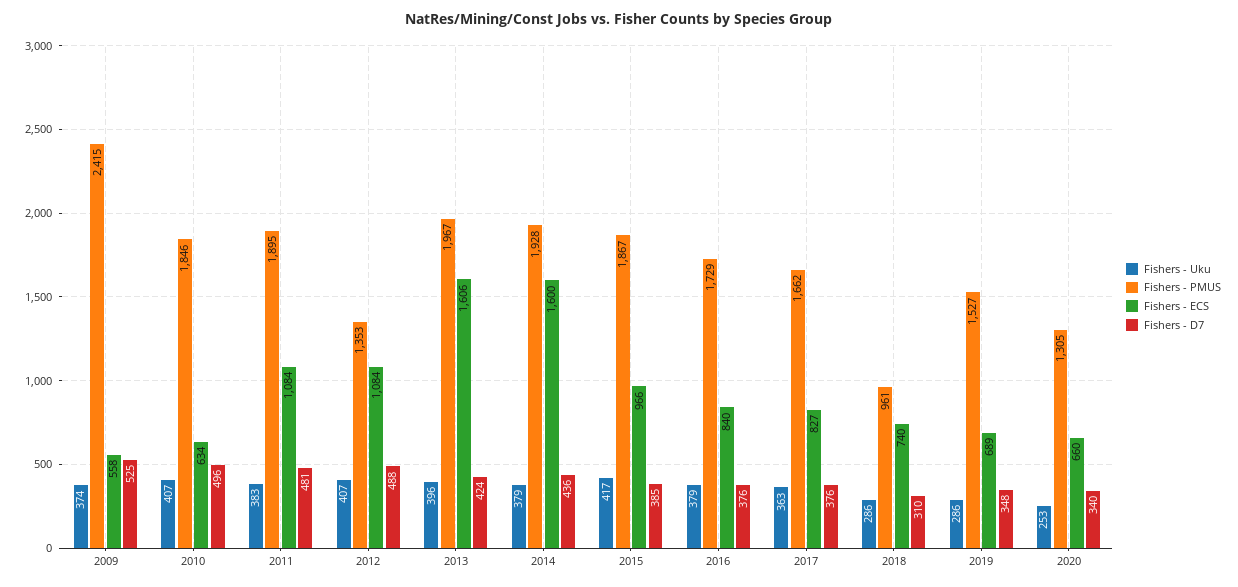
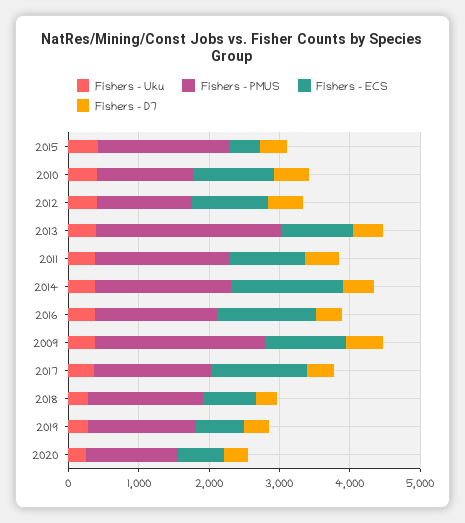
Fishers - ECS, 2009: 558 -> 1200
Fishers - PMUS, 2010: 1846 -> 1400
Fishers - ECS, 2010: 634 -> 1200
Fishers - PMUS, 2013: 1967 -> 2600
Fishers - ECS, 2013: 1606 -> 1000
Fishers - ECS, 2015: 966 -> 400
Fishers - ECS, 2016: 840 -> 1400
Fishers - ECS, 2017: 827 -> 1400
Fishers - PMUS, 2018: 961 -> 1600

